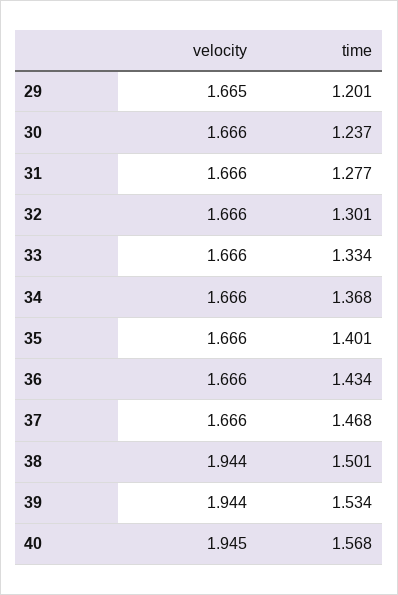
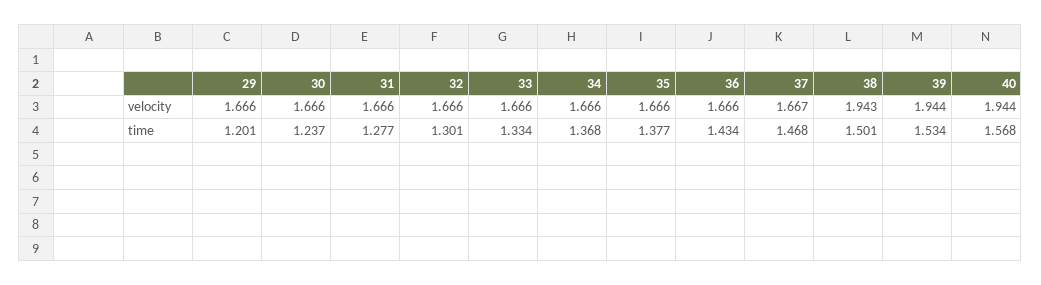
velocity, 29: 1.665 -> 1.666
time, 35: 1.401 -> 1.377
velocity, 37: 1.666 -> 1.667
velocity, 38: 1.944 -> 1.943
velocity, 40: 1.945 -> 1.944

